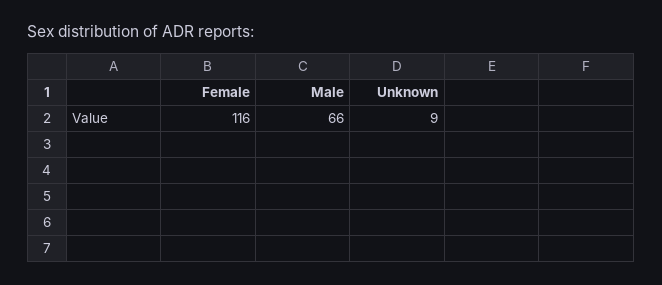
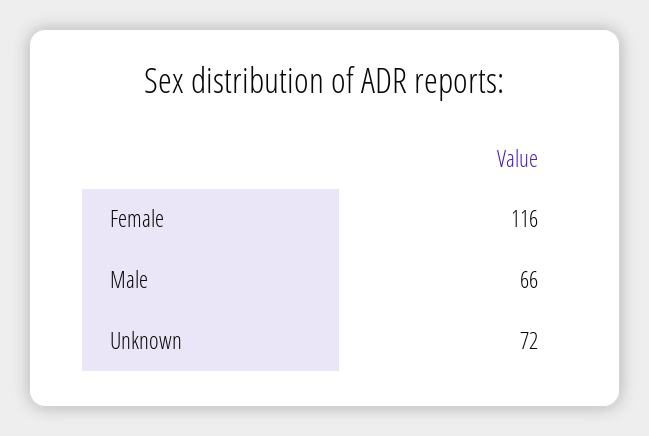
Unknown: 9 -> 72

